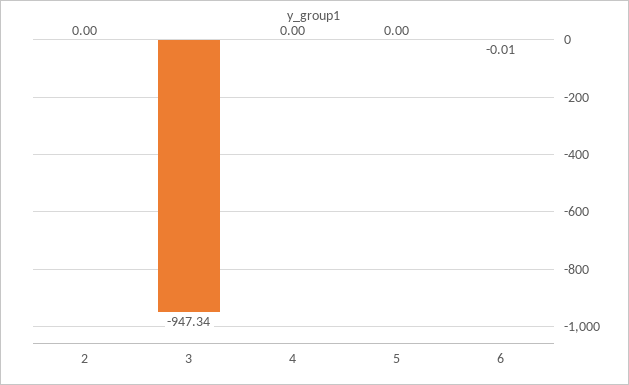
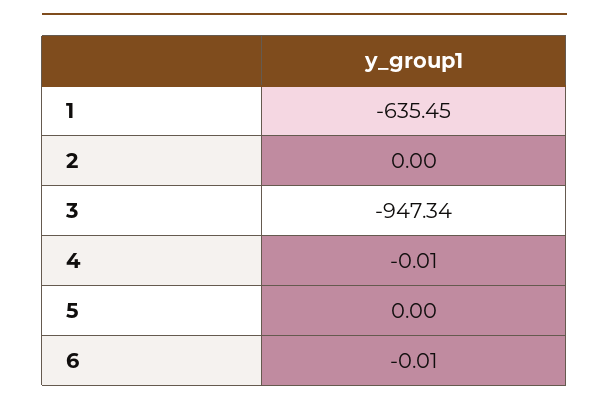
4: 0 -> -0.01
1: none -> -635.45

